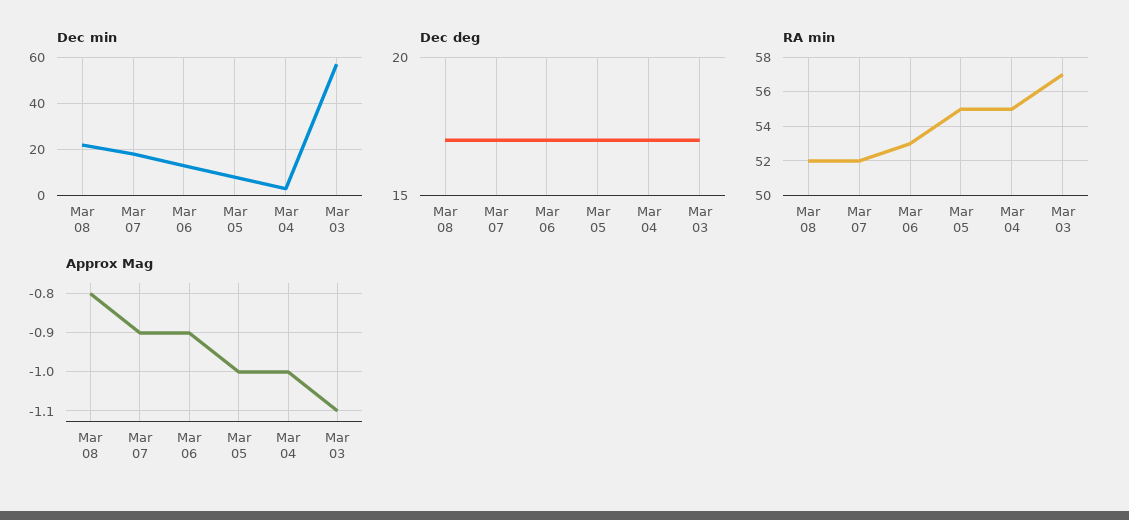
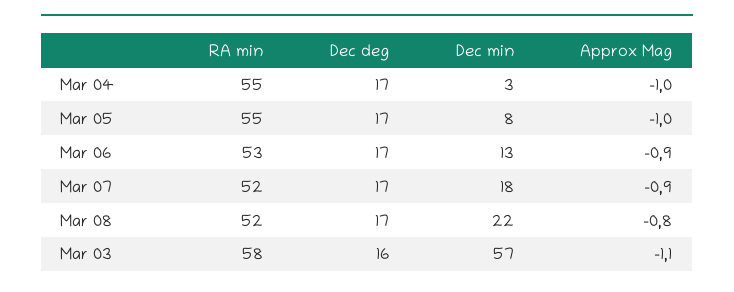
Dec deg, Mar 03: 17 -> 16
RA min, Mar 03: 57 -> 58

